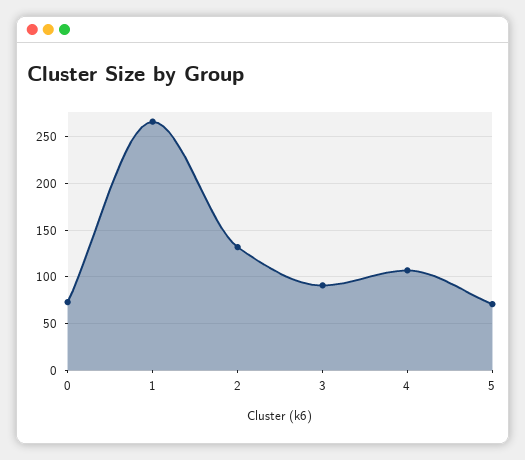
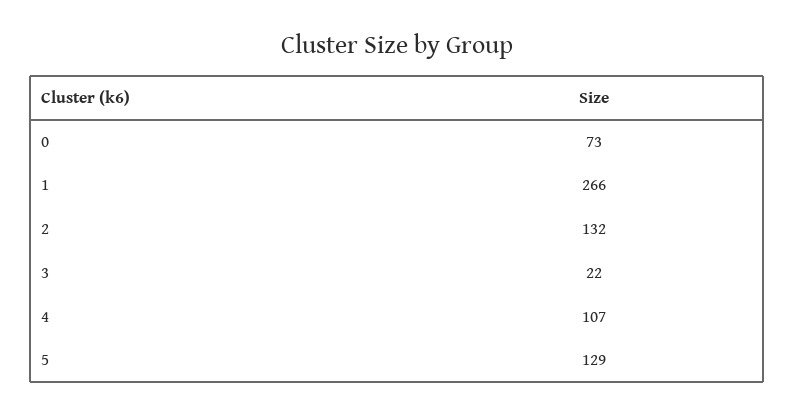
3: 90 -> 22
5: 70 -> 129

